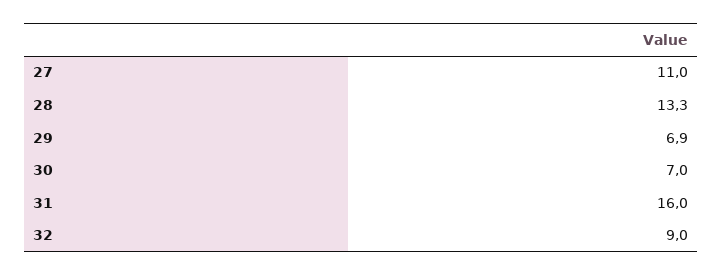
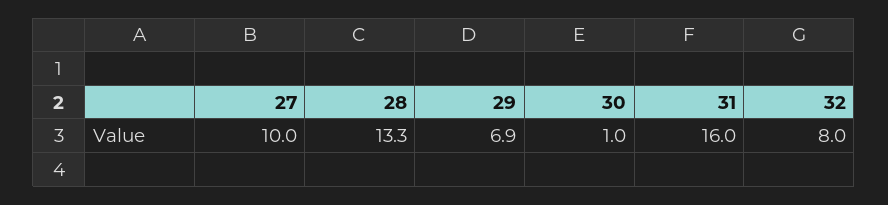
27: 11 -> 10
30: 7 -> 1
32: 9 -> 8

